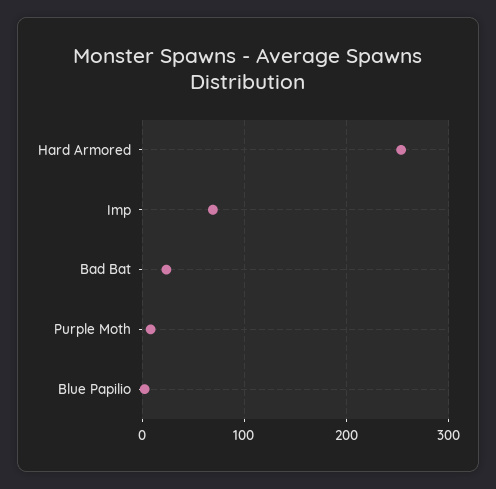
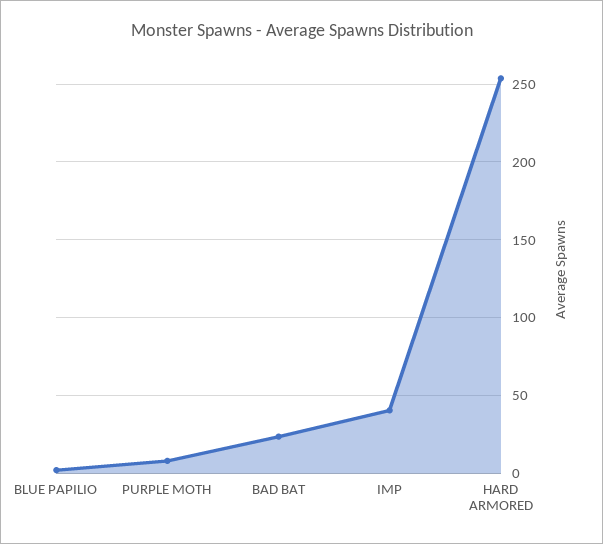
Imp: 70 -> 40

